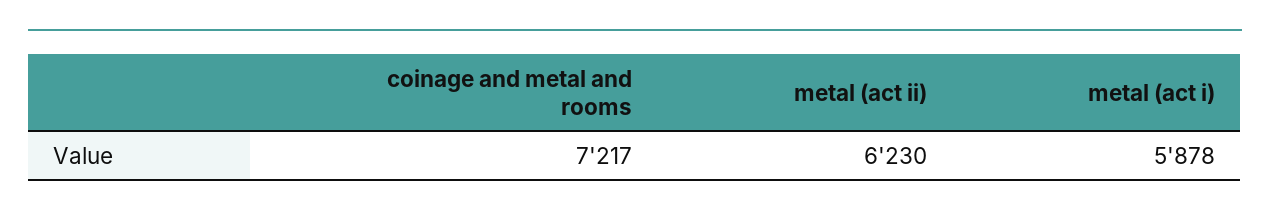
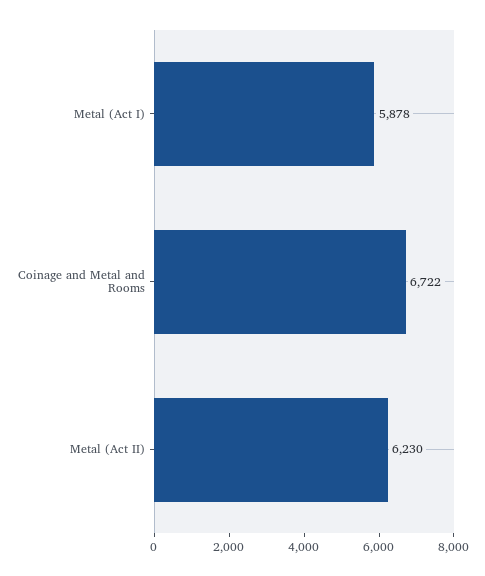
coinage and metal and rooms: 7217 -> 6722

